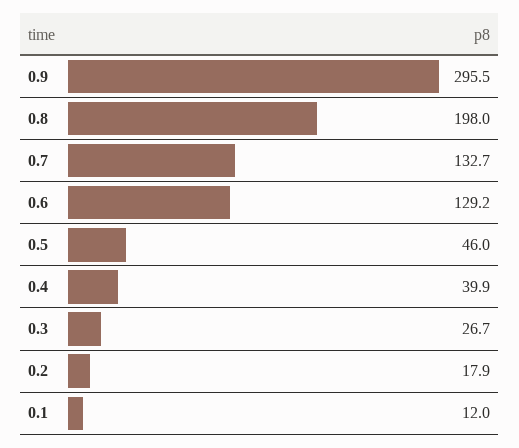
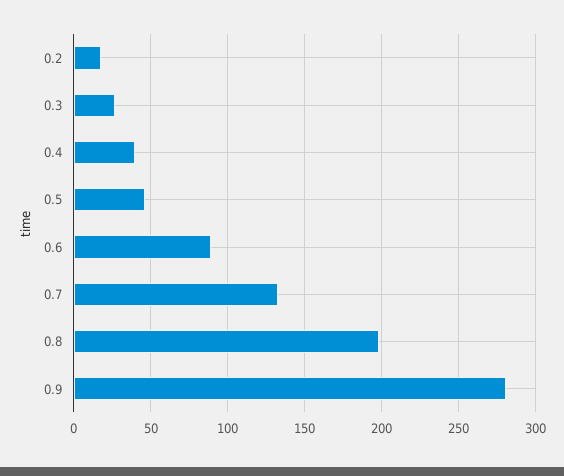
0.9: 295.5 -> 280
0.6: 129.2 -> 90
0.1: 12 -> none

